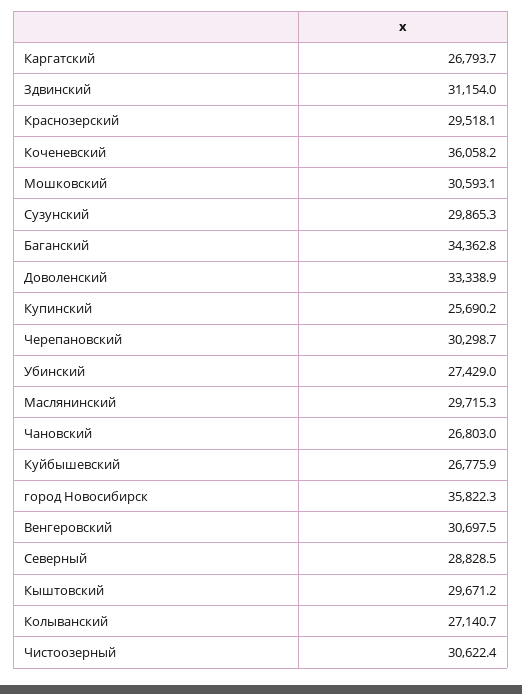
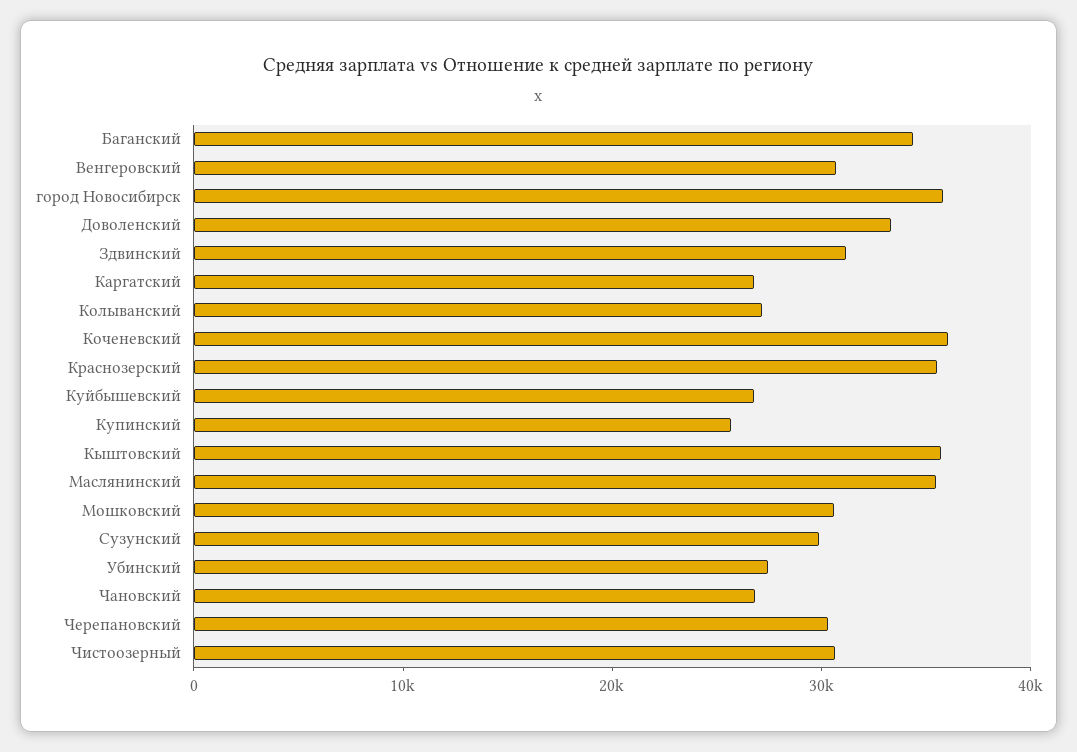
Краснозерский: 29518.1 -> 36000
Маслянинский: 29715.3 -> 36000
Северный: 28828.5 -> none
Кыштовский: 29671.2 -> 36000

